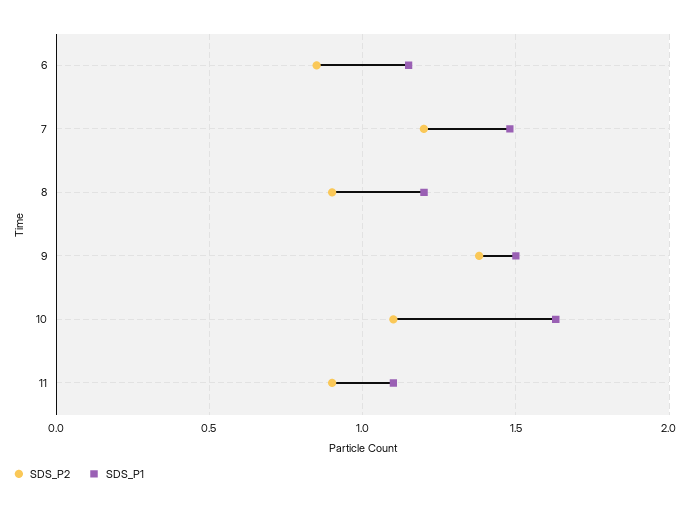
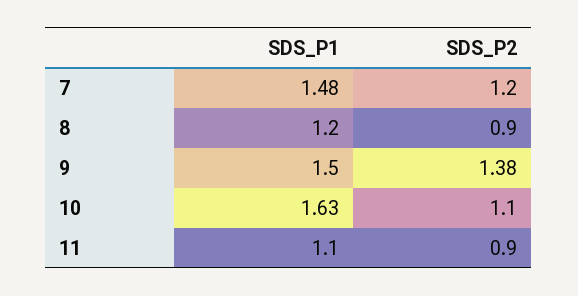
SDS_P2, 6: 0.85 -> none
SDS_P1, 6: 1.15 -> none

